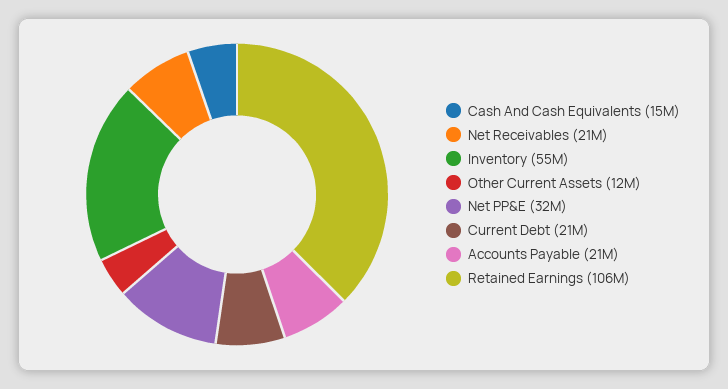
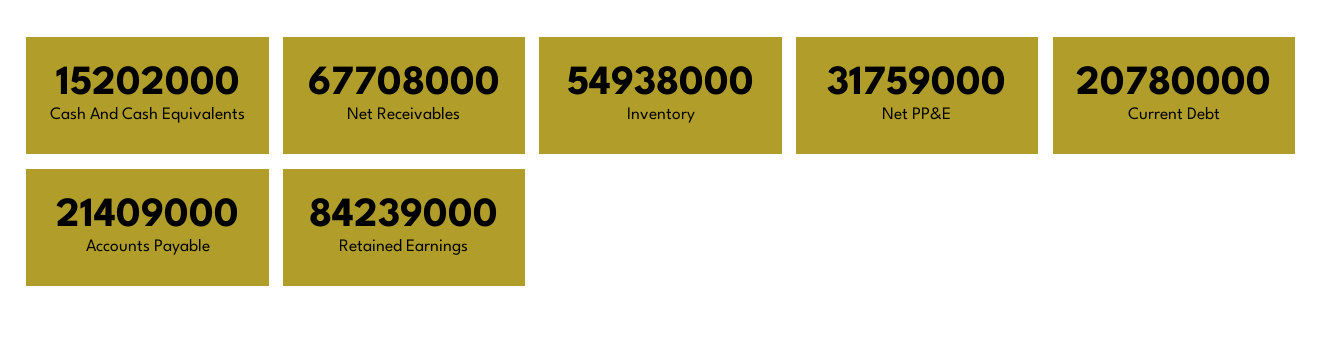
Net Receivables: 21000000 -> 67708000
Other Current Assets: 12000000 -> none
Retained Earnings: 106000000 -> 84239000

